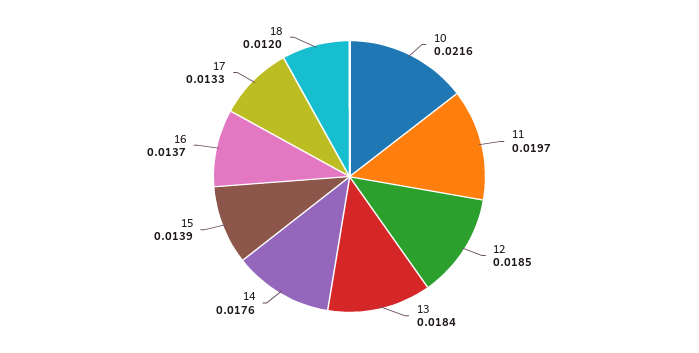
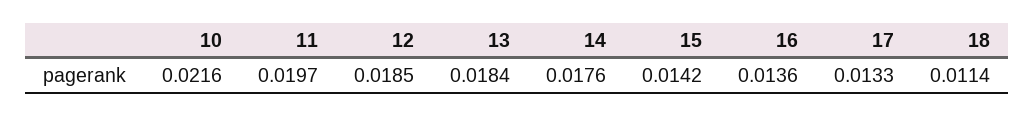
15: 0.0139 -> 0.0142
16: 0.0137 -> 0.0136
18: 0.012 -> 0.0114

